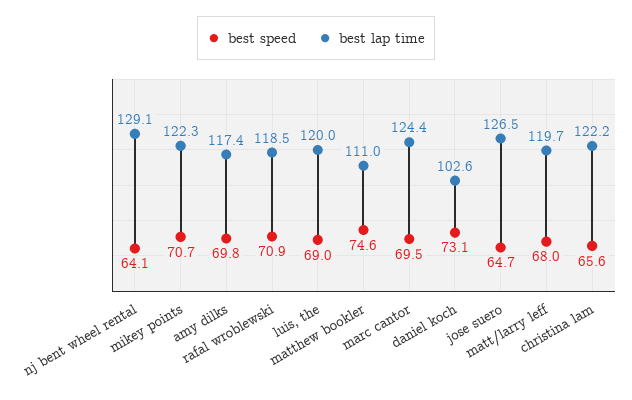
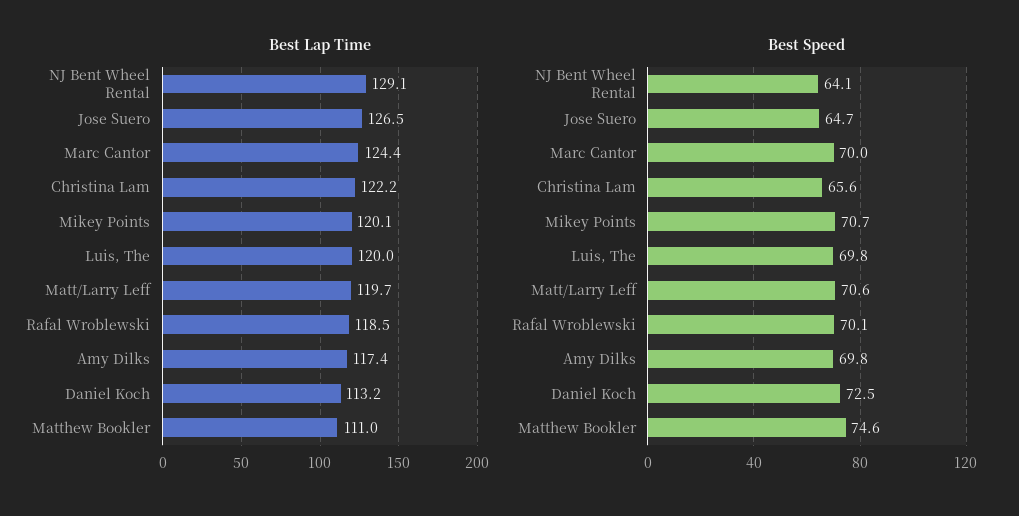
best lap time, mikey points: 122.3 -> 120.1
best speed, rafal wroblewski: 70.9 -> 70.1
best speed, luis, the: 69 -> 69.8
best speed, marc cantor: 69.5 -> 70
best speed, daniel koch: 73.1 -> 72.5
best lap time, daniel koch: 102.6 -> 113.2
best speed, matt/larry leff: 68 -> 70.6

